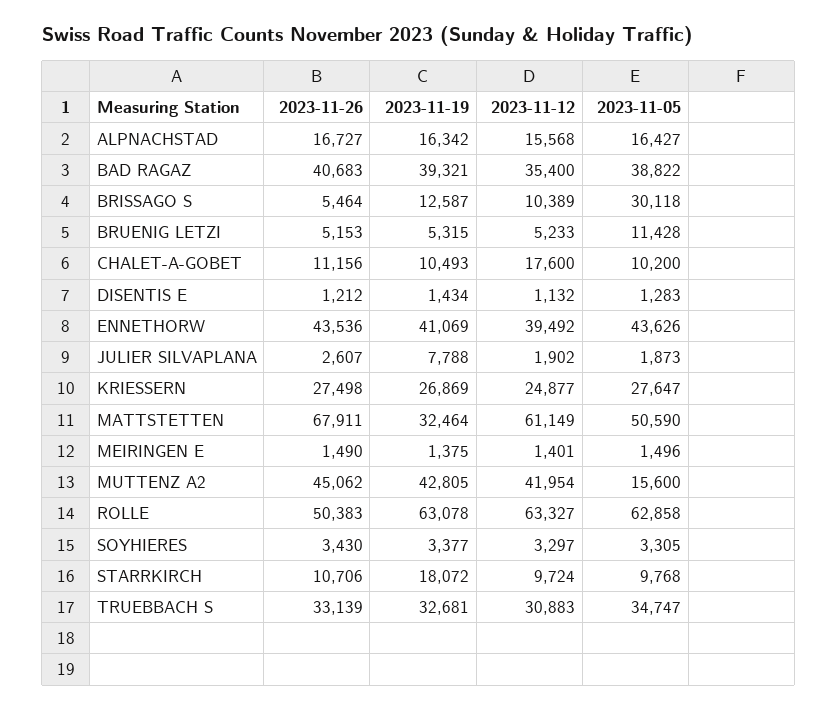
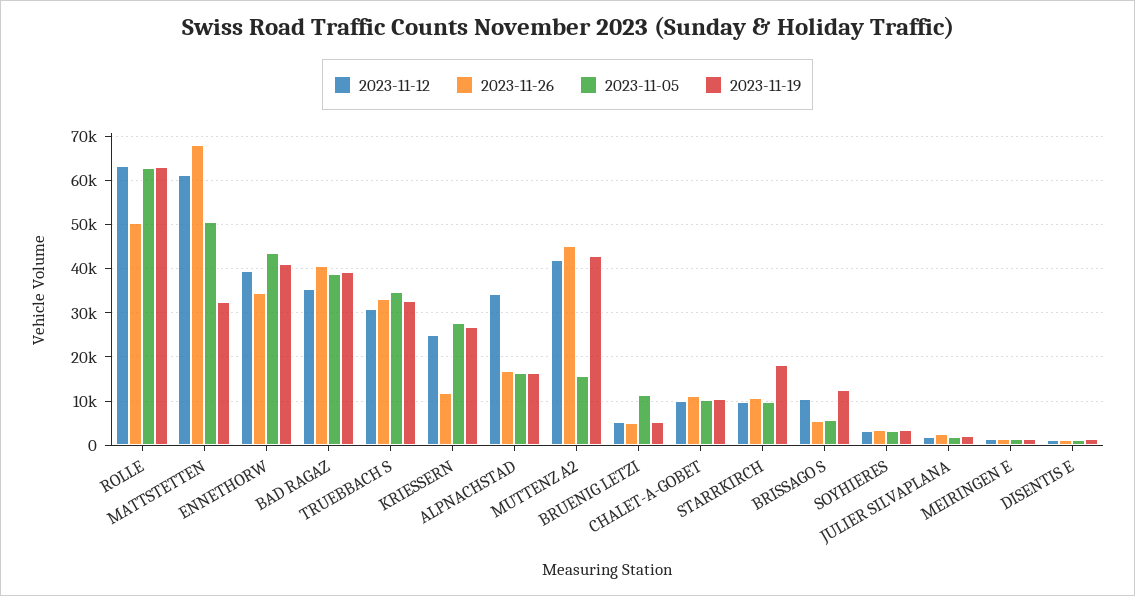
2023-11-12, ALPNACHSTAD: 15568 -> 34000
2023-11-05, BRISSAGO S: 30118 -> 6000
2023-11-12, CHALET-A-GOBET: 17600 -> 10000
2023-11-26, ENNETHORW: 43536 -> 34000
2023-11-19, JULIER SILVAPLANA: 7788 -> 2000
2023-11-26, KRIESSERN: 27498 -> 12000

